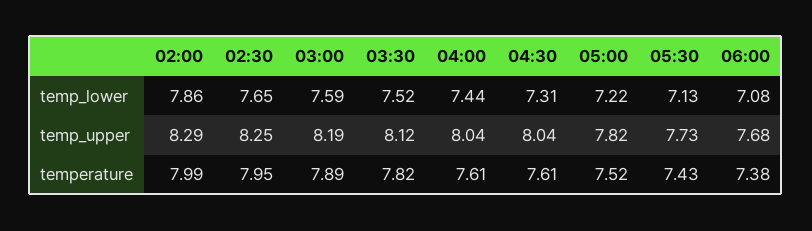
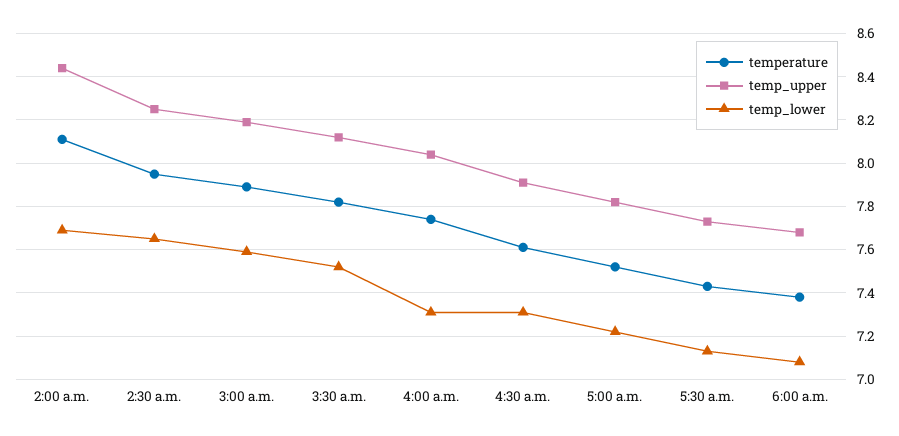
temp_lower, 02:00: 7.86 -> 7.7
temp_lower, 04:00: 7.44 -> 7.3
temp_upper, 02:00: 8.29 -> 8.45
temp_upper, 04:30: 8.04 -> 7.9
temperature, 02:00: 7.99 -> 8.1
temperature, 04:00: 7.61 -> 7.75

